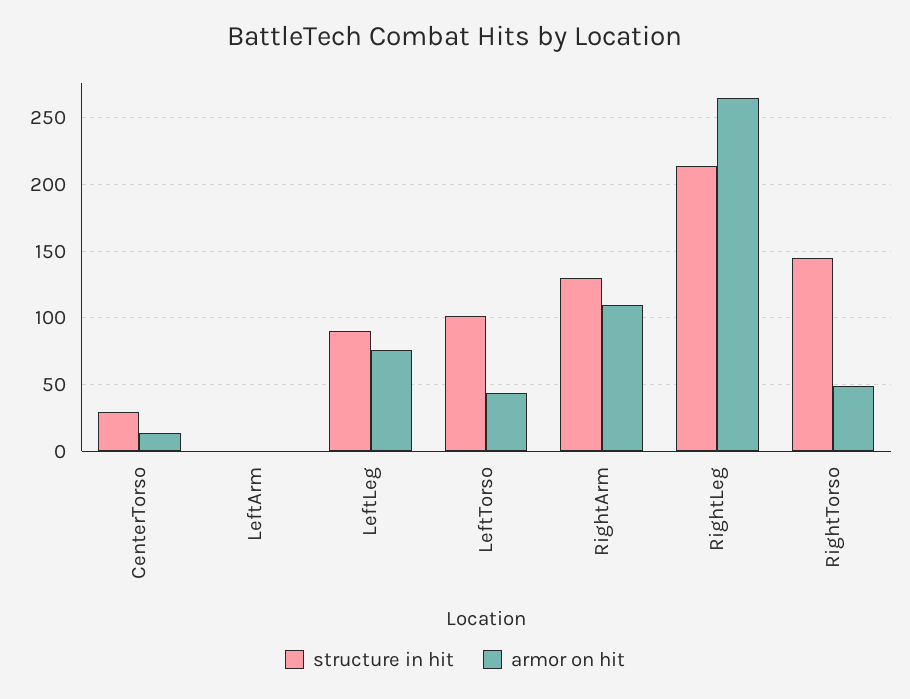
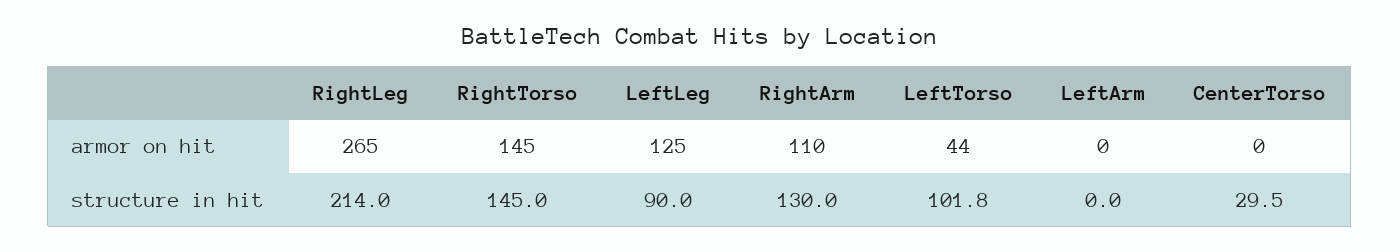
armor on hit, CenterTorso: 15 -> 0
armor on hit, LeftLeg: 75 -> 125
armor on hit, RightTorso: 50 -> 145

